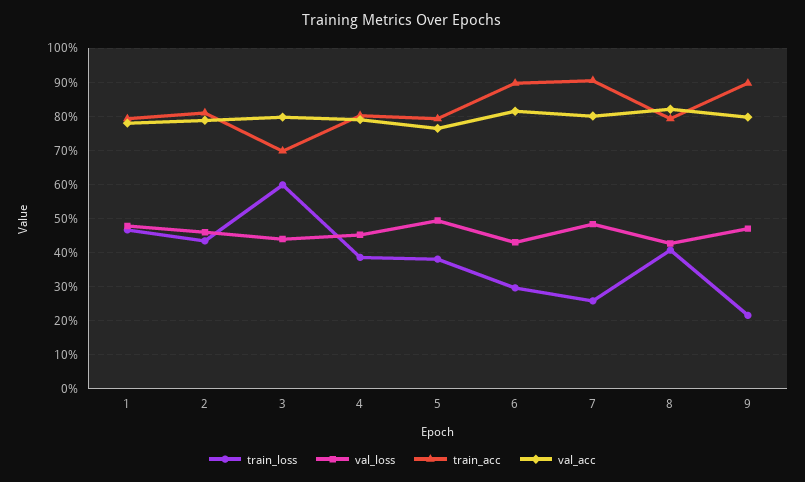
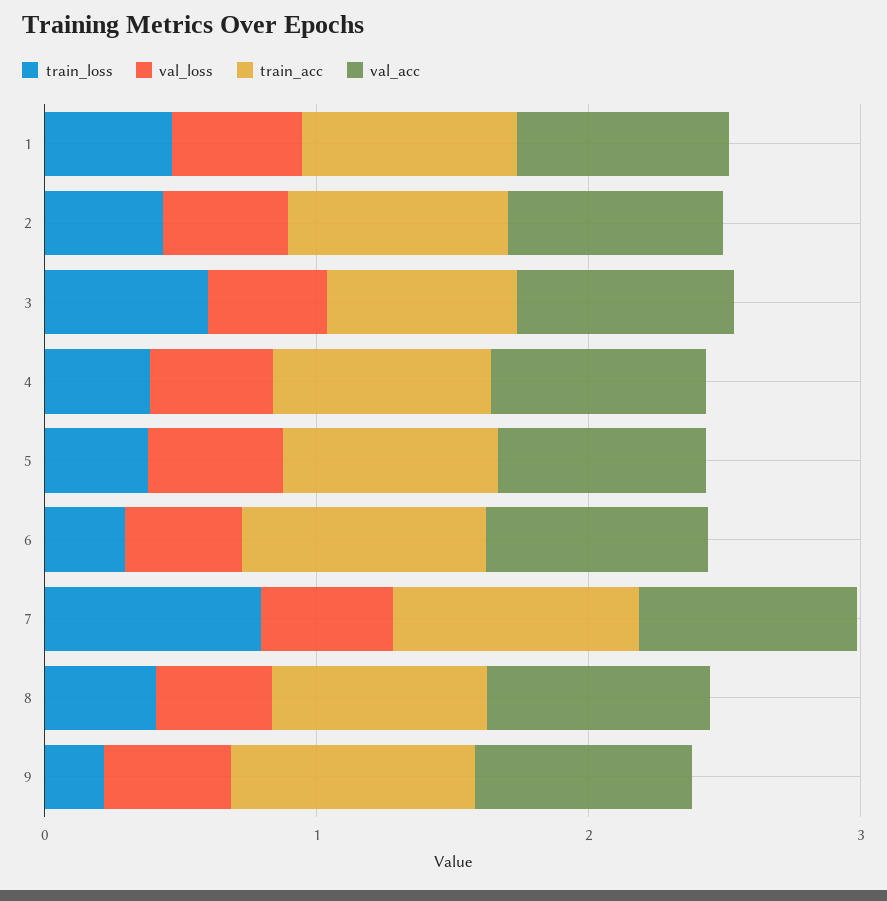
train_loss, 7: 0.26 -> 0.8

